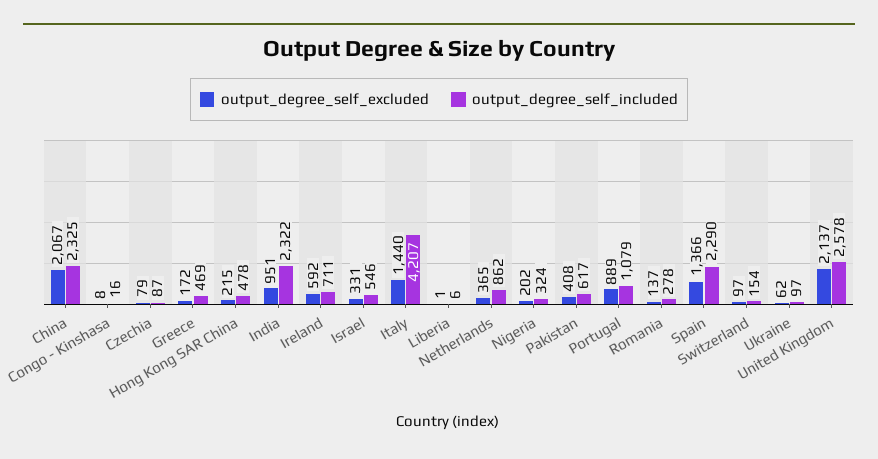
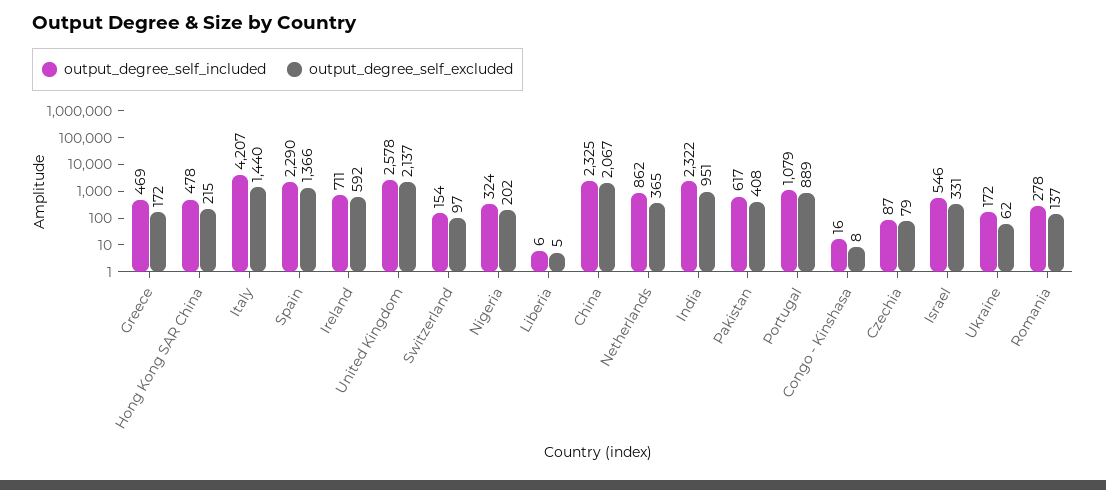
output_degree_self_excluded, Liberia: 1 -> 5
output_degree_self_included, Ukraine: 97 -> 172

